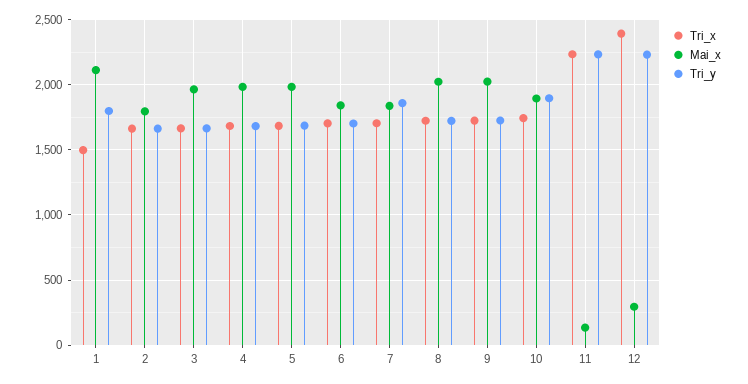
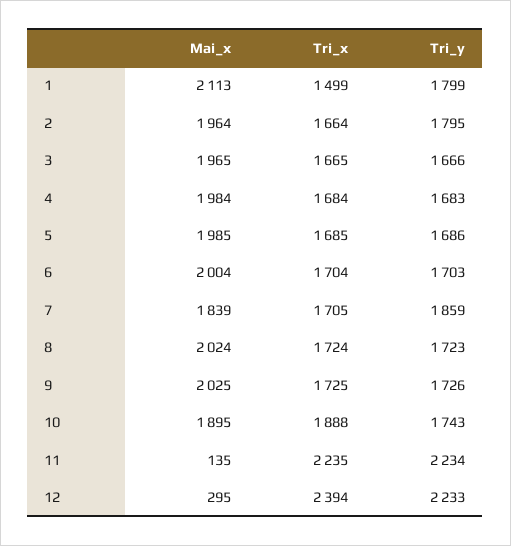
Mai_x, 2: 1800 -> 1964
Tri_y, 2: 1650 -> 1795
Mai_x, 6: 1850 -> 2004
Tri_x, 10: 1750 -> 1888
Tri_y, 10: 1900 -> 1743

